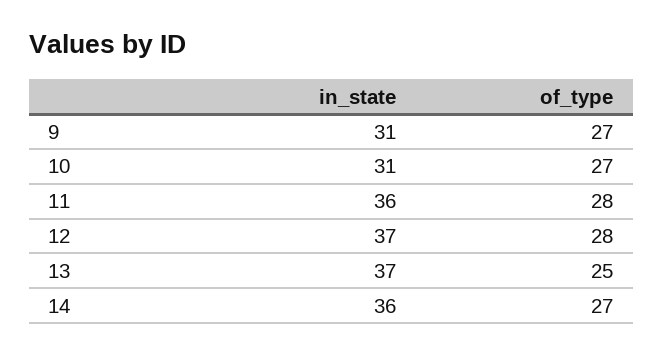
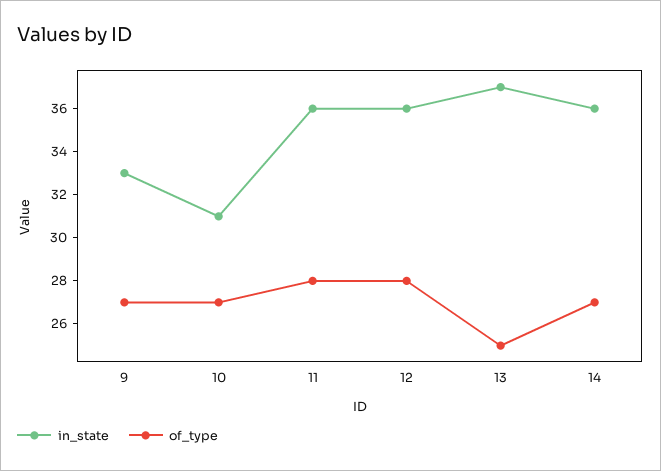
in_state, 9: 31 -> 33
in_state, 12: 37 -> 36

